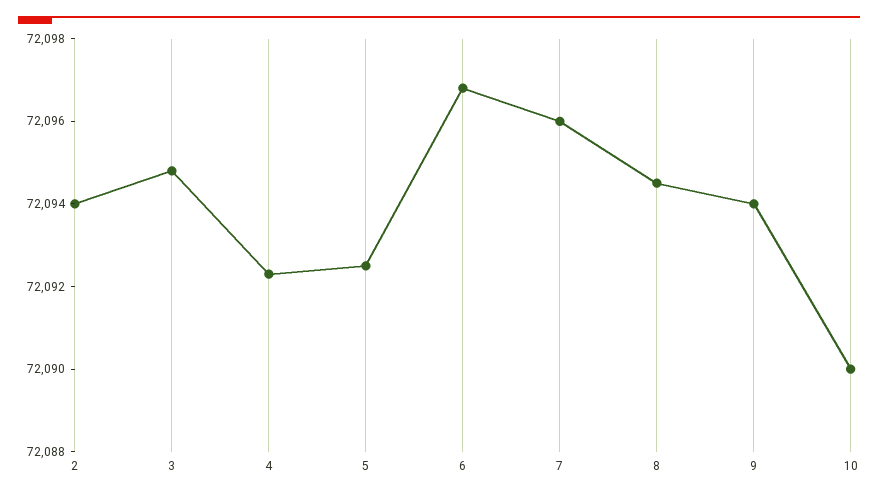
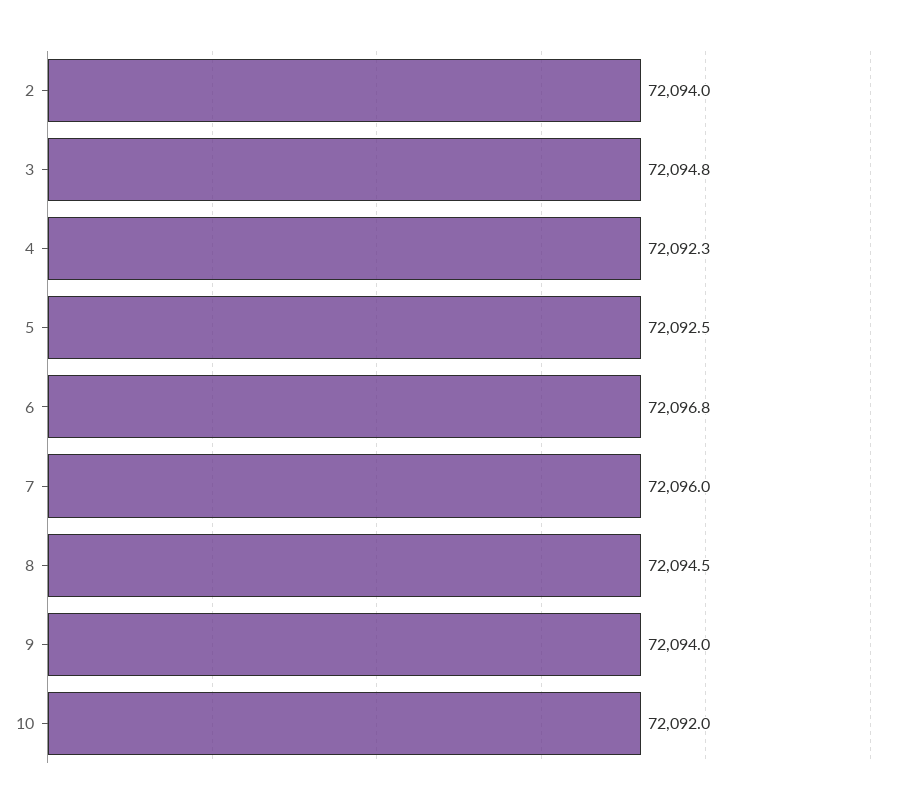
10: 72090 -> 72092

